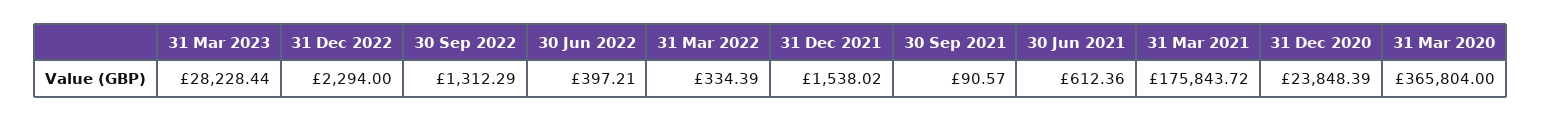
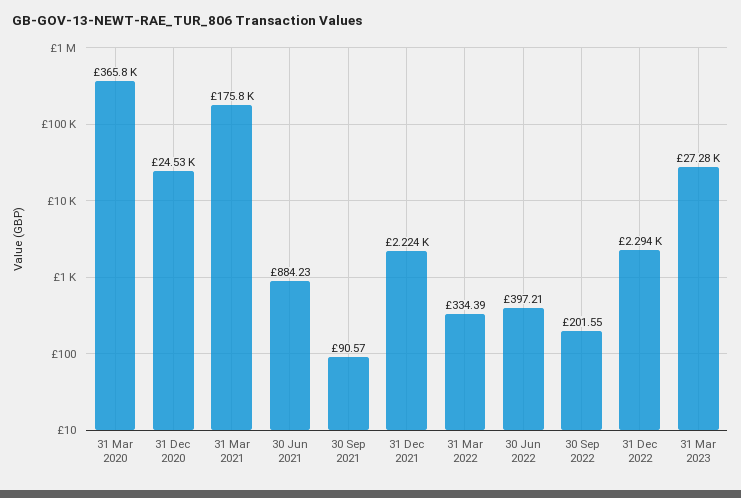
31 Mar 2023: 28228.44 -> 27280
30 Sep 2022: 1312.29 -> 201.55
31 Dec 2021: 1538.02 -> 2224
30 Jun 2021: 612.36 -> 884.23
31 Dec 2020: 23848.39 -> 24530

